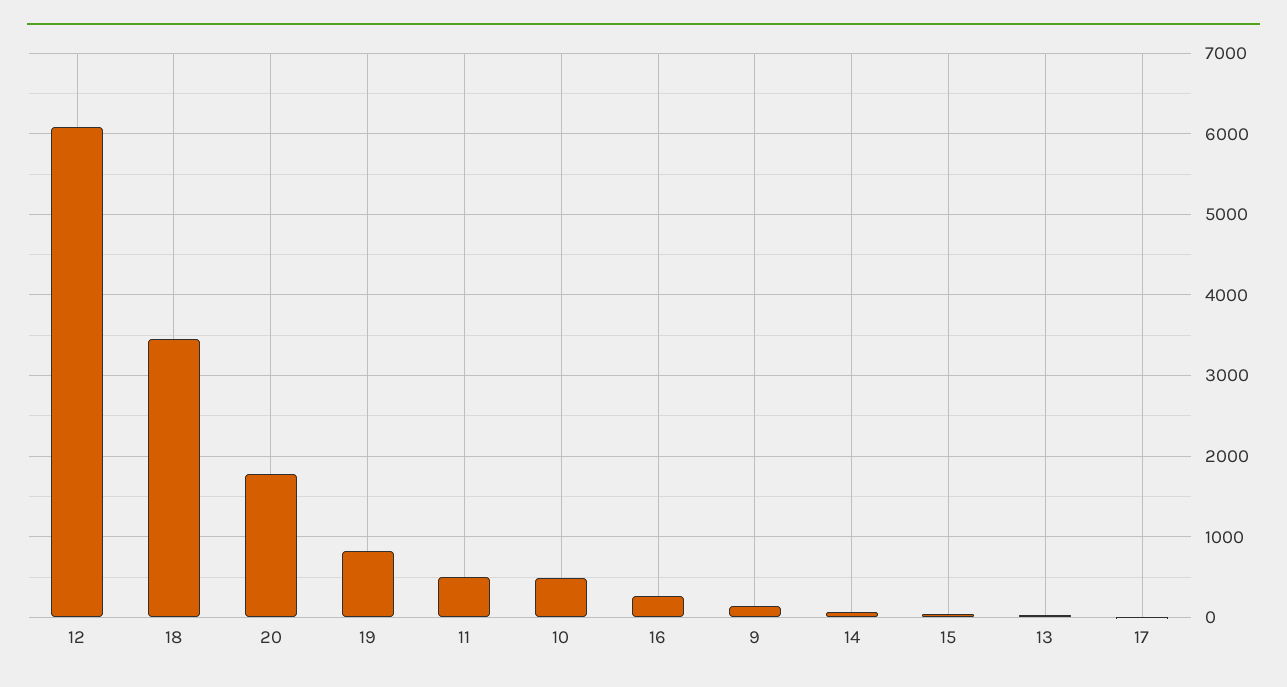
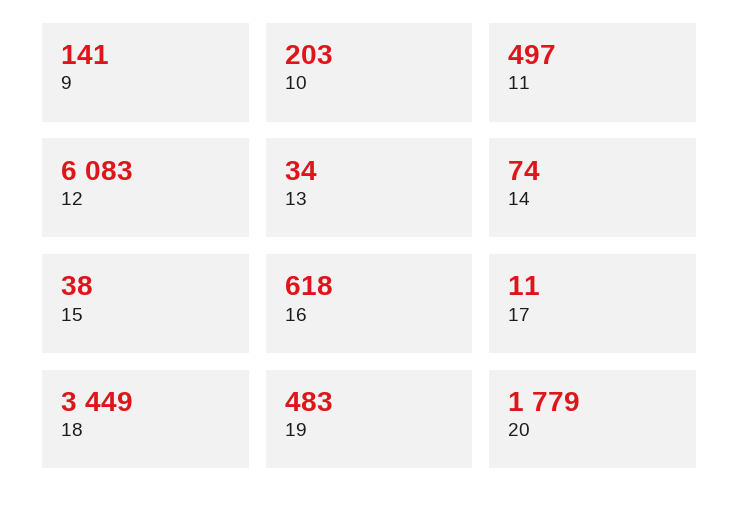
19: 800 -> 483
10: 500 -> 203
16: 300 -> 618

